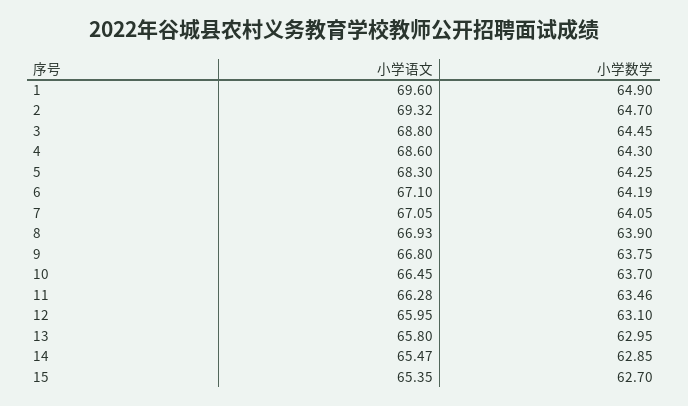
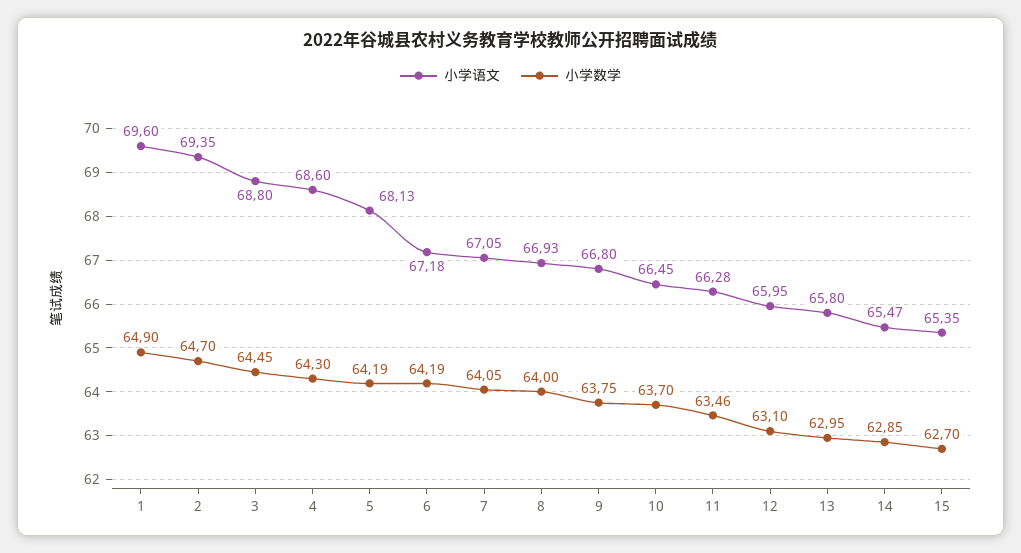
小学语文, 2: 69.32 -> 69.35
小学语文, 5: 68.3 -> 68.13
小学数学, 5: 64.25 -> 64.19
小学语文, 6: 67.1 -> 67.18
小学数学, 8: 63.9 -> 64

